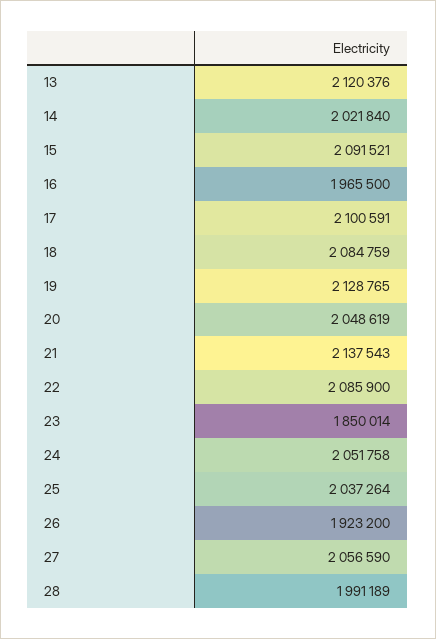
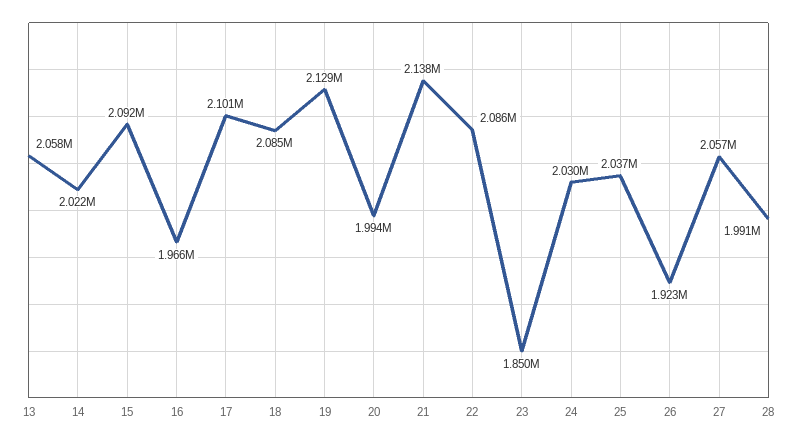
13: 2120376 -> 2058000
20: 2048619 -> 1994000
24: 2051758 -> 2030000

